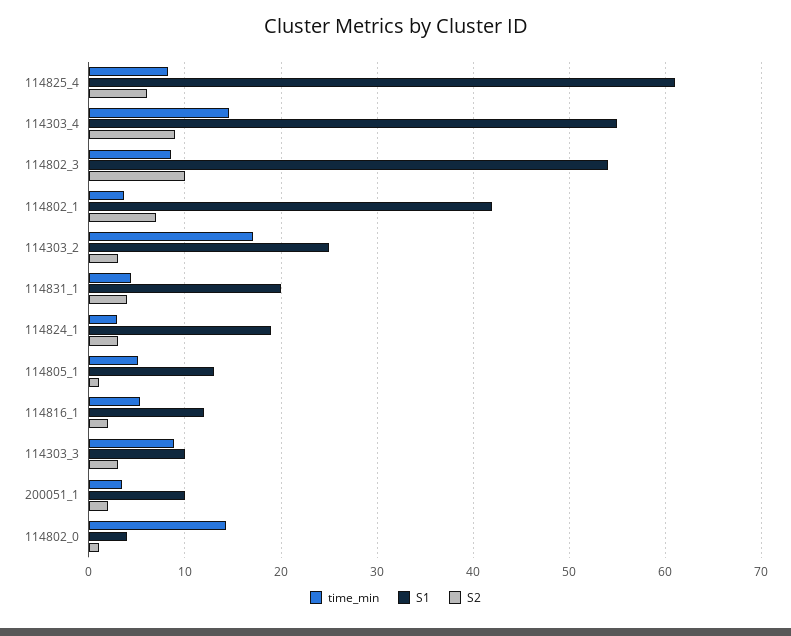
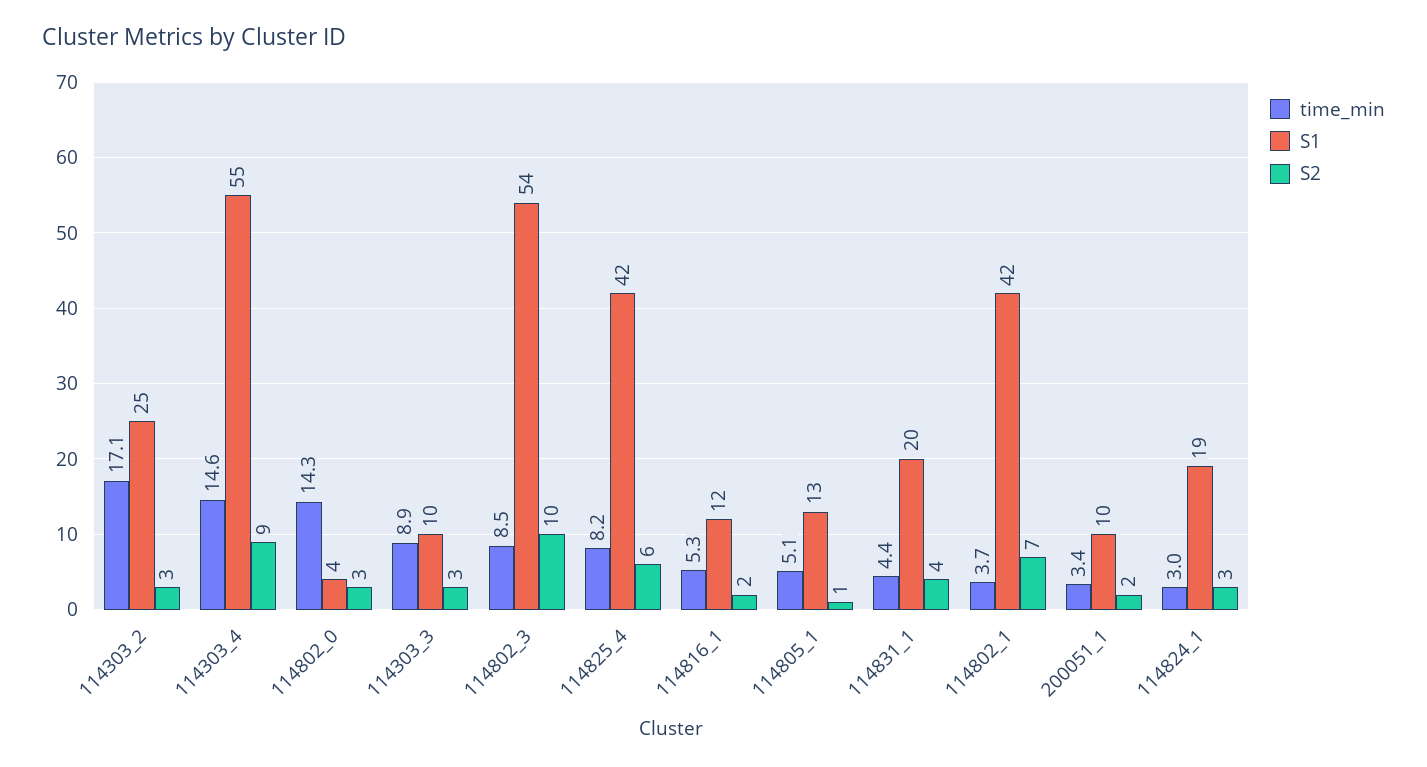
S1, 114825_4: 61 -> 42
S2, 114802_0: 1 -> 3

